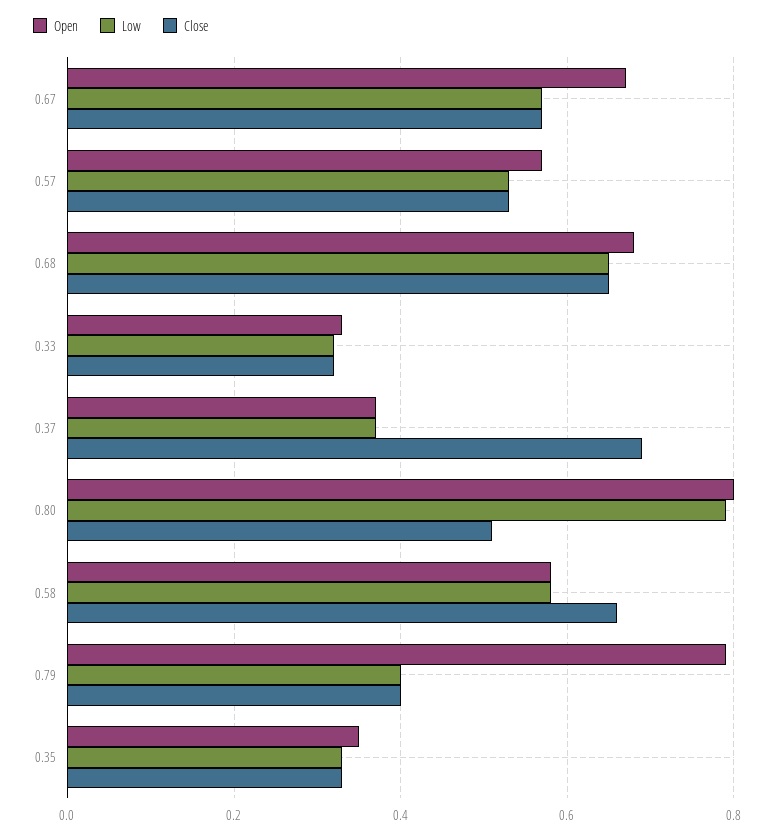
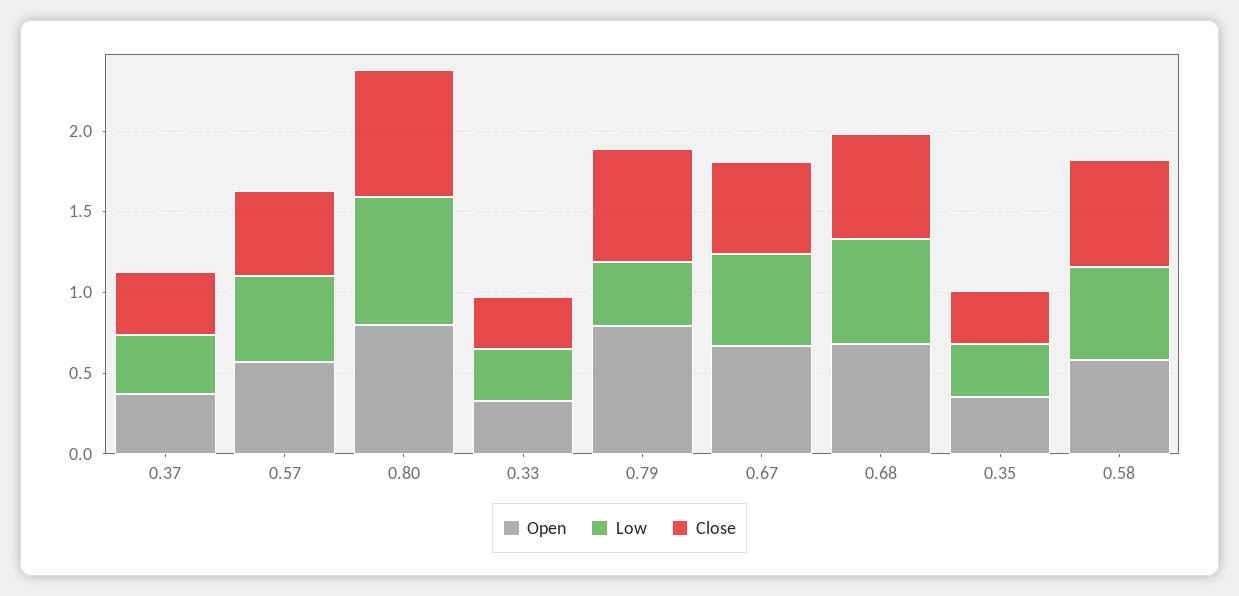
Close, 0.37: 0.7 -> 0.4
Close, 0.80: 0.5 -> 0.8
Close, 0.79: 0.4 -> 0.7

